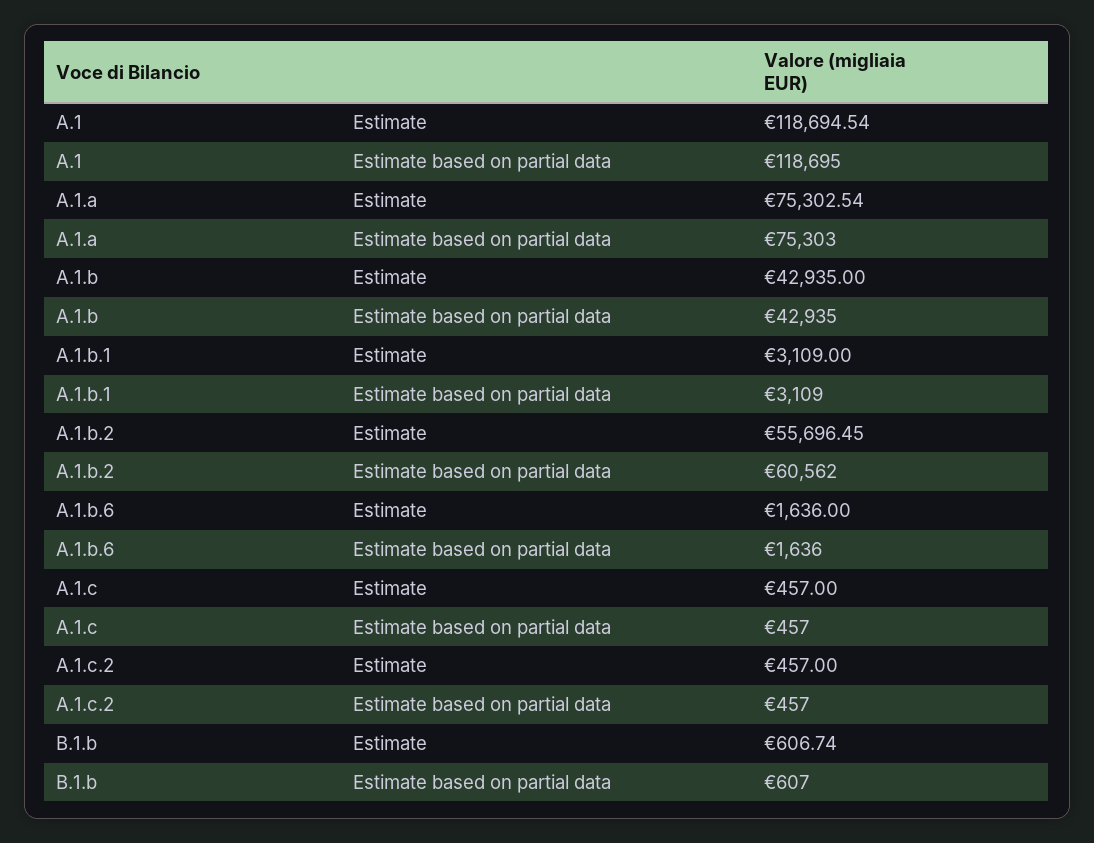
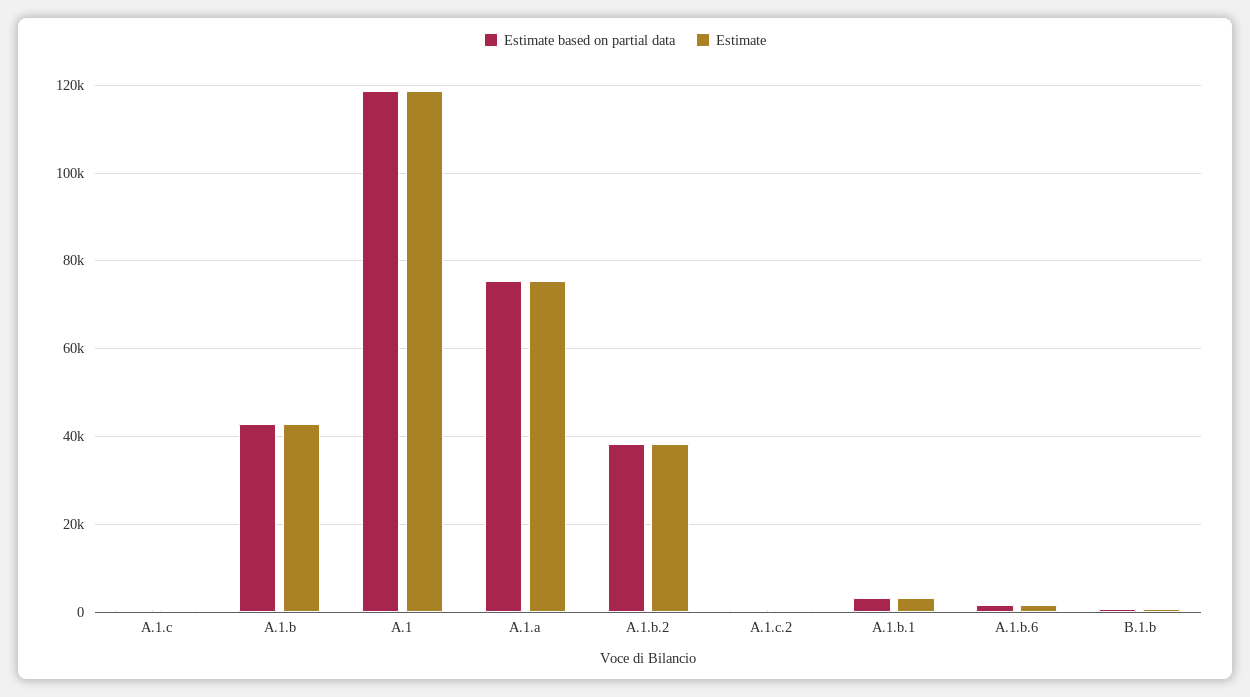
Estimate, A.1.b.2: 55696.45 -> 38000
Estimate based on partial data, A.1.b.2: 60562 -> 38000

